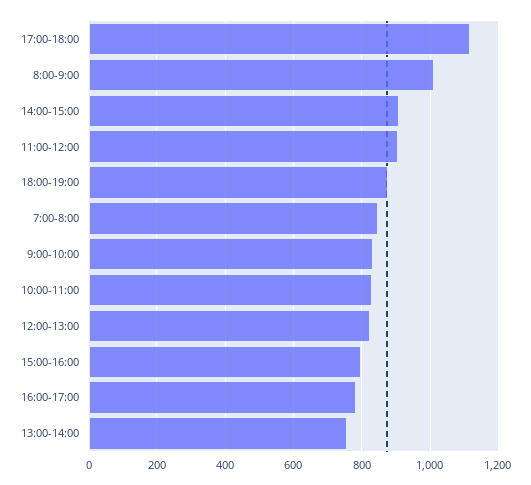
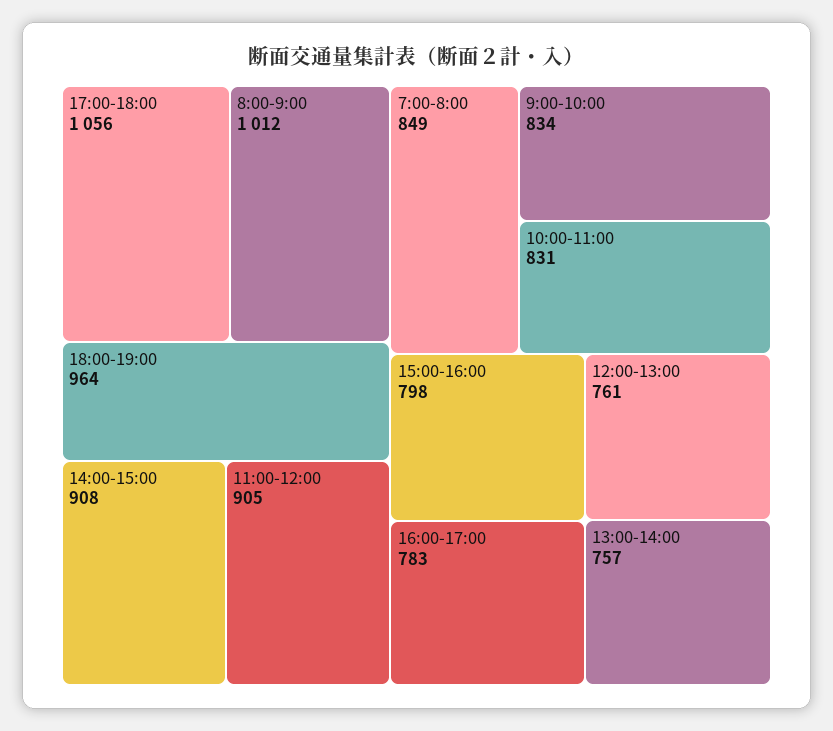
17:00-18:00: 1120 -> 1056
18:00-19:00: 880 -> 964
12:00-13:00: 820 -> 761

